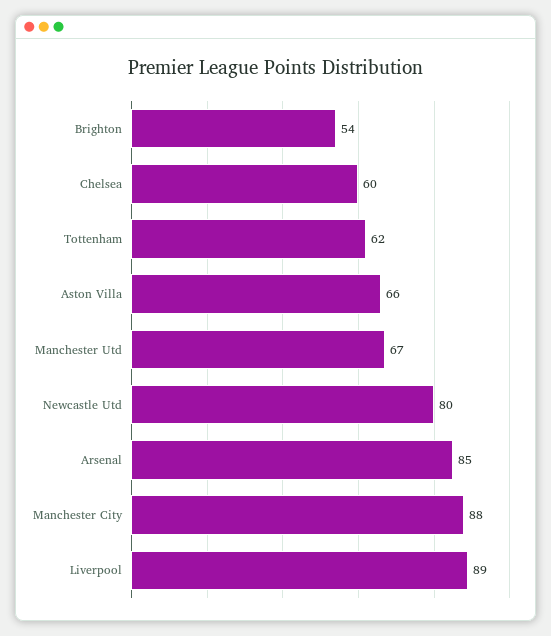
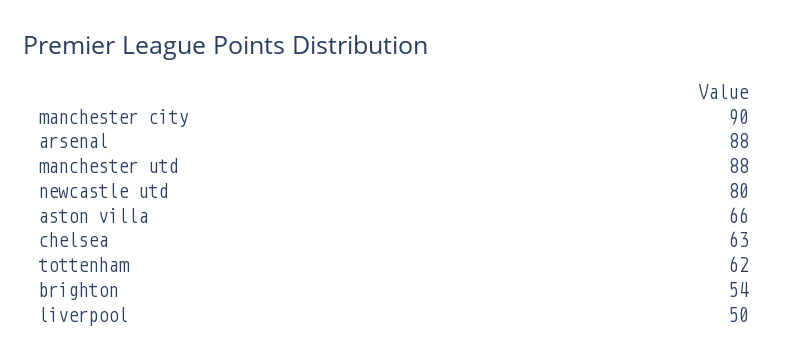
Chelsea: 60 -> 63
Manchester Utd: 67 -> 88
Arsenal: 85 -> 88
Manchester City: 88 -> 90
Liverpool: 89 -> 50

